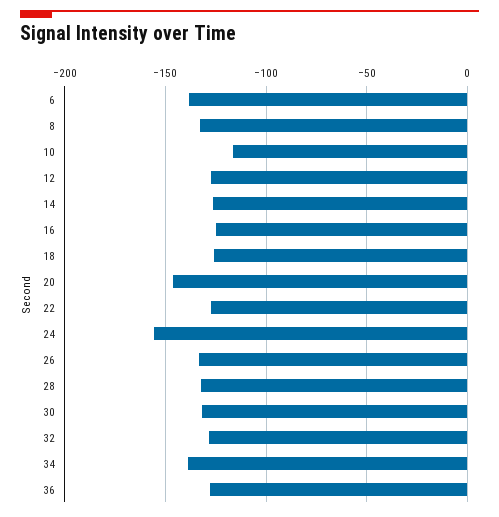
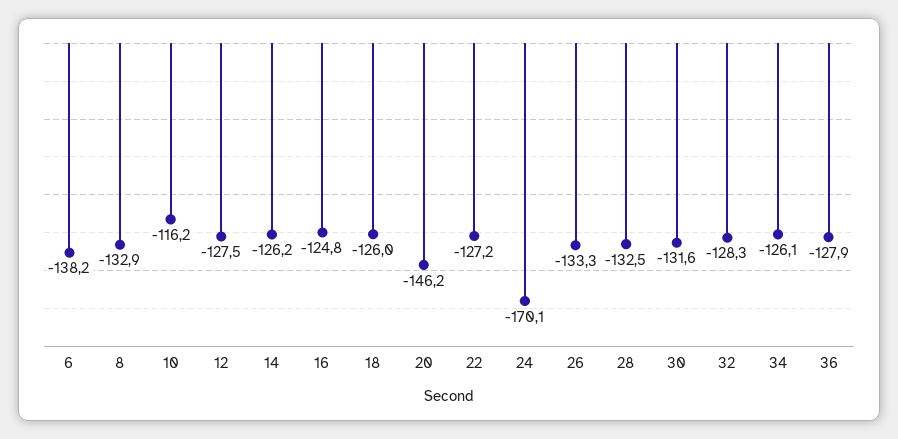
24: -155 -> -170.1
34: -140 -> -126.1

